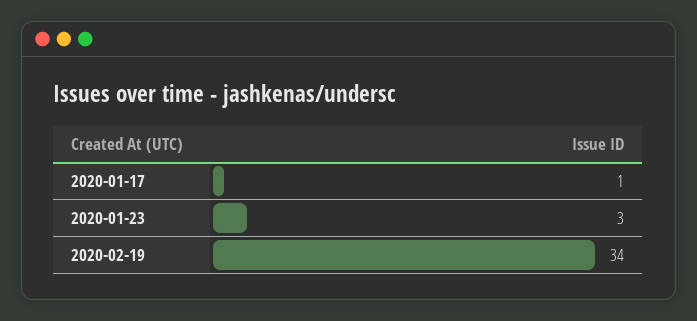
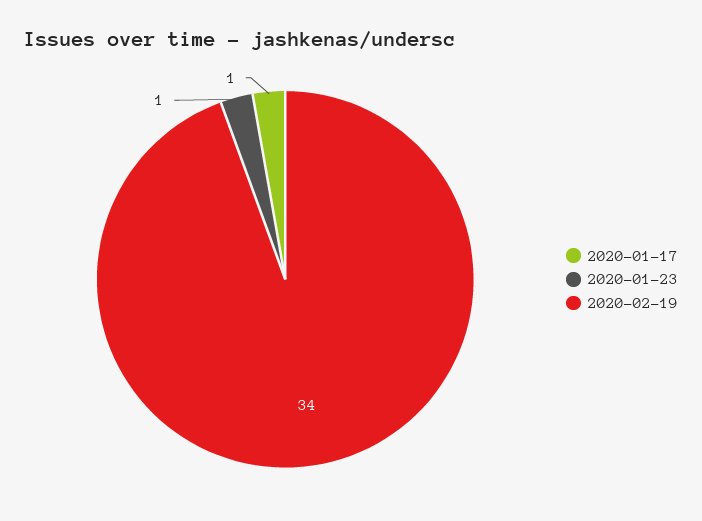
2020-01-23: 3 -> 1

